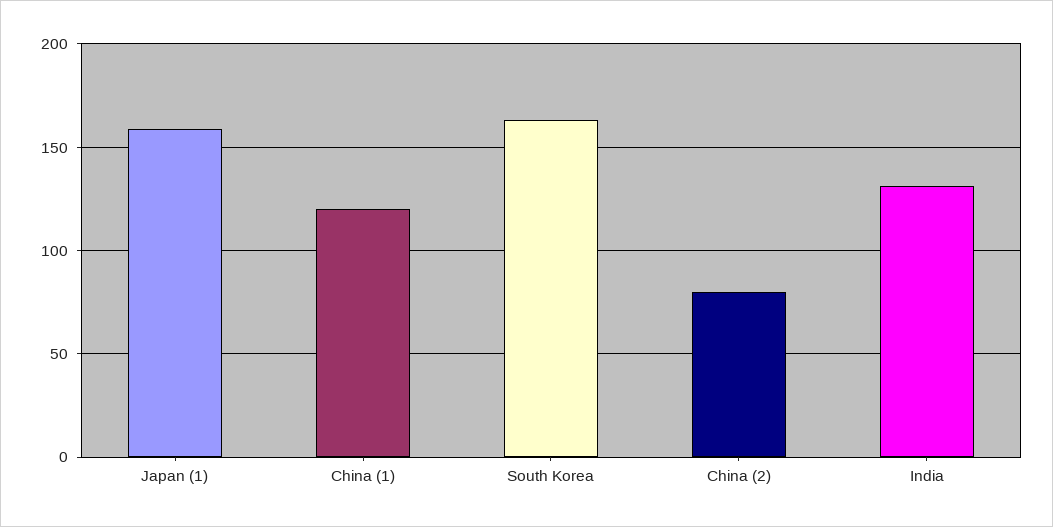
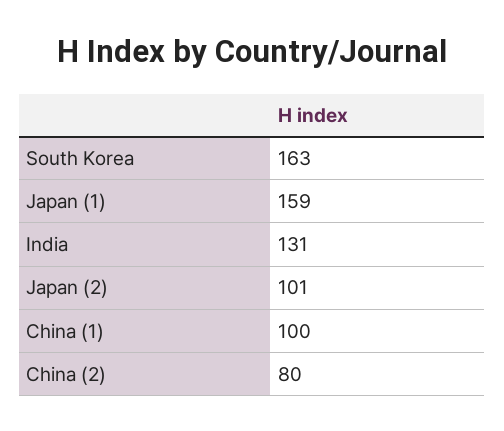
China (1): 120 -> 100
Japan (2): none -> 101

